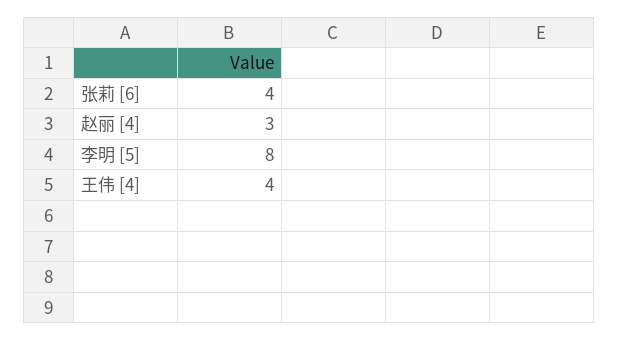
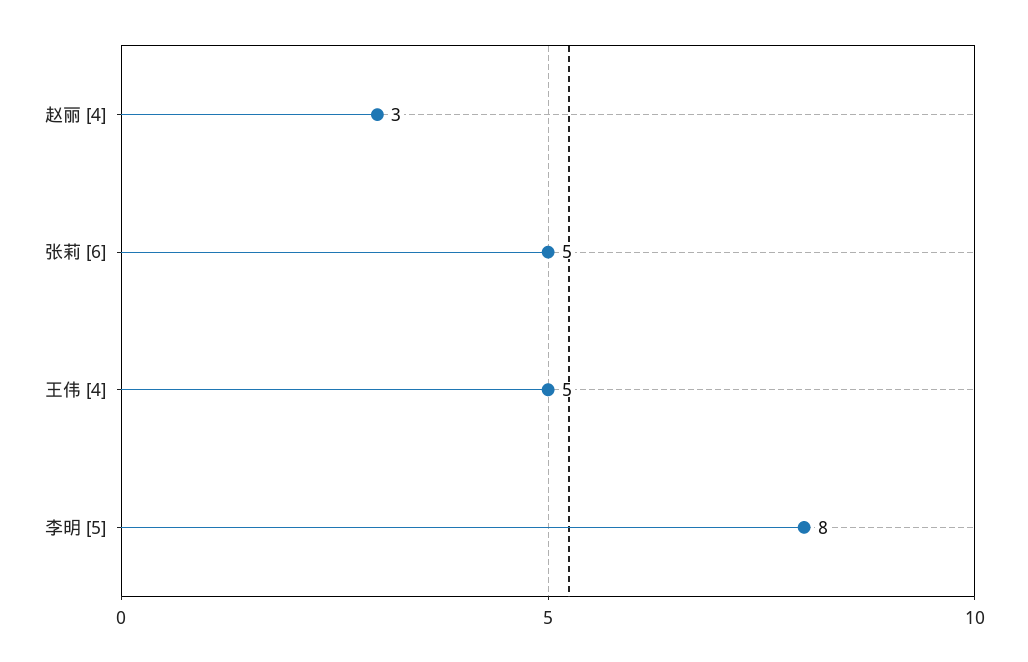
张莉 [6]: 4 -> 5
王伟 [4]: 4 -> 5

